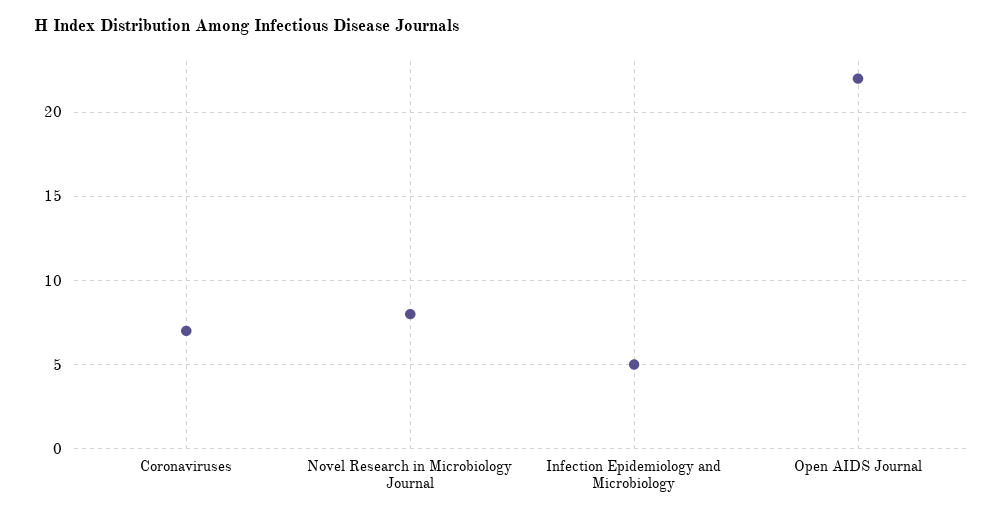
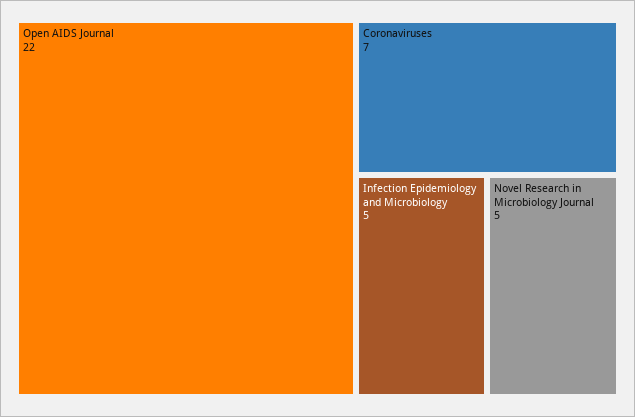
Novel Research in Microbiology Journal: 8 -> 5

